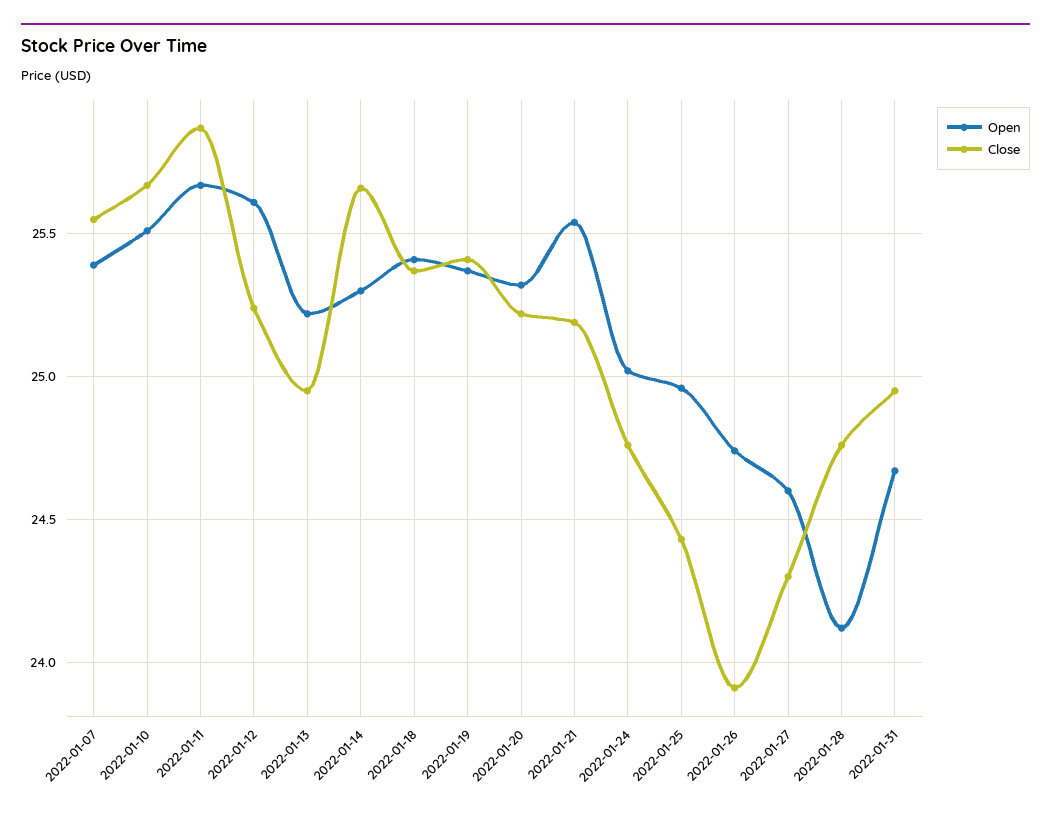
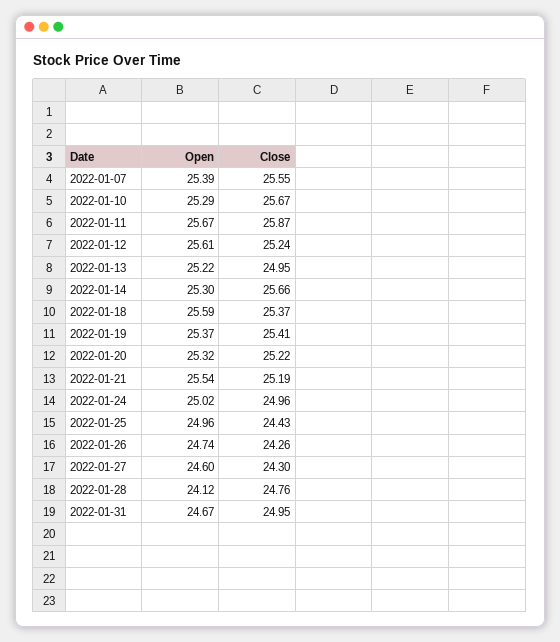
Open, 2022-01-10: 25.5 -> 25.29
Open, 2022-01-18: 25.4 -> 25.59
Close, 2022-01-24: 24.75 -> 24.96
Close, 2022-01-26: 23.9 -> 24.26

